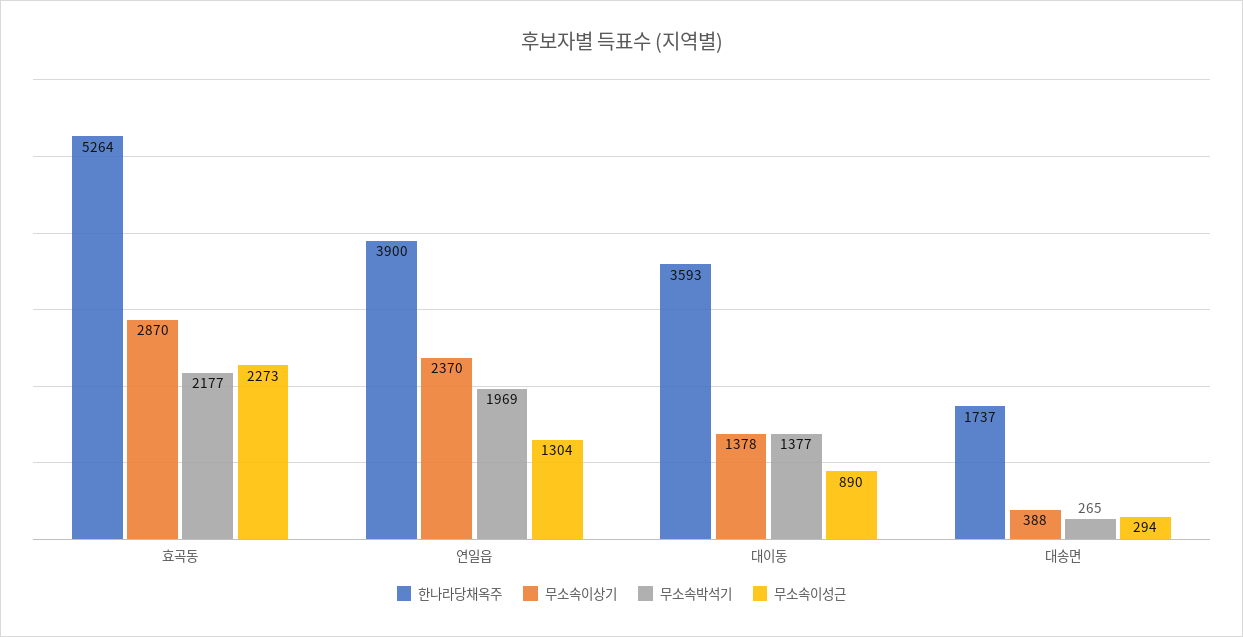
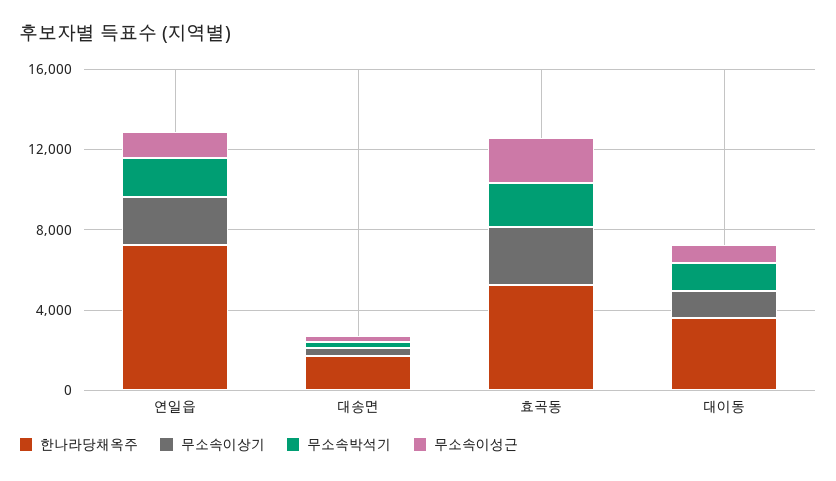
한나라당채옥주, 연일읍: 3900 -> 7000

